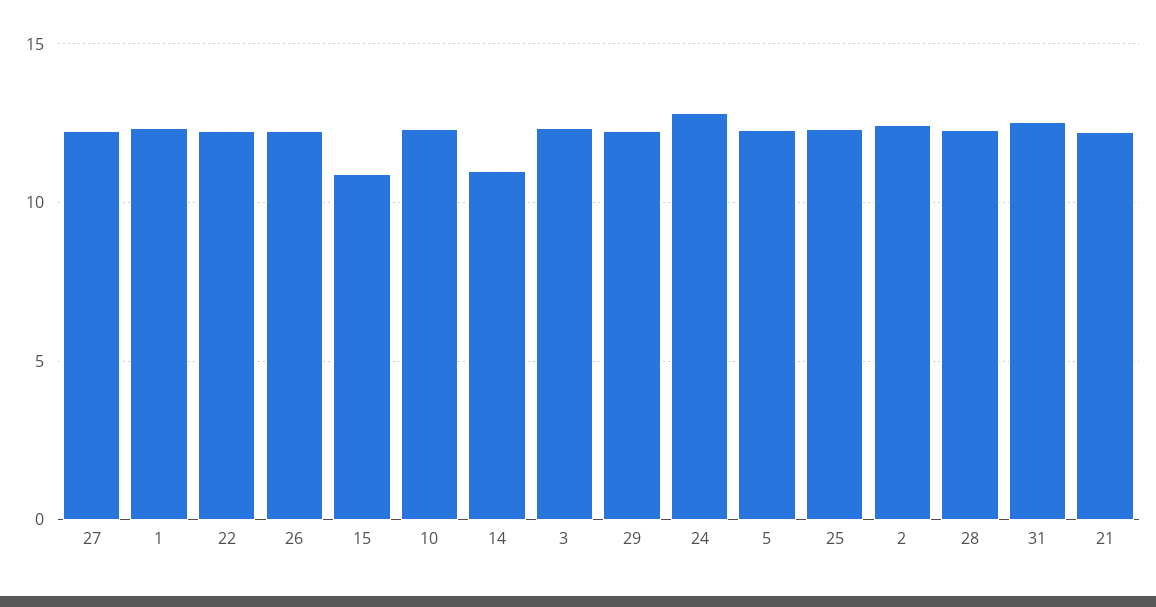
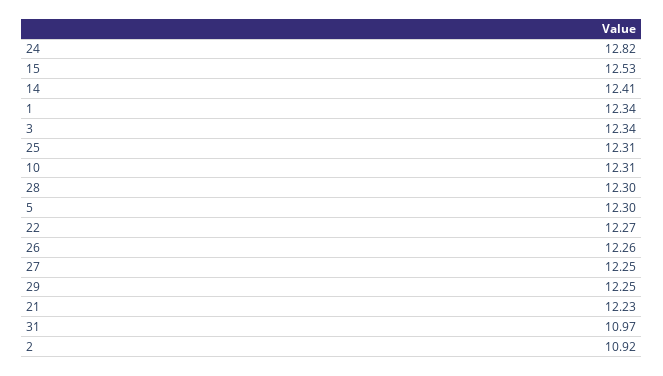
15: 11 -> 12.53
14: 11 -> 12.41
2: 12.5 -> 10.92
31: 12.5 -> 10.97

